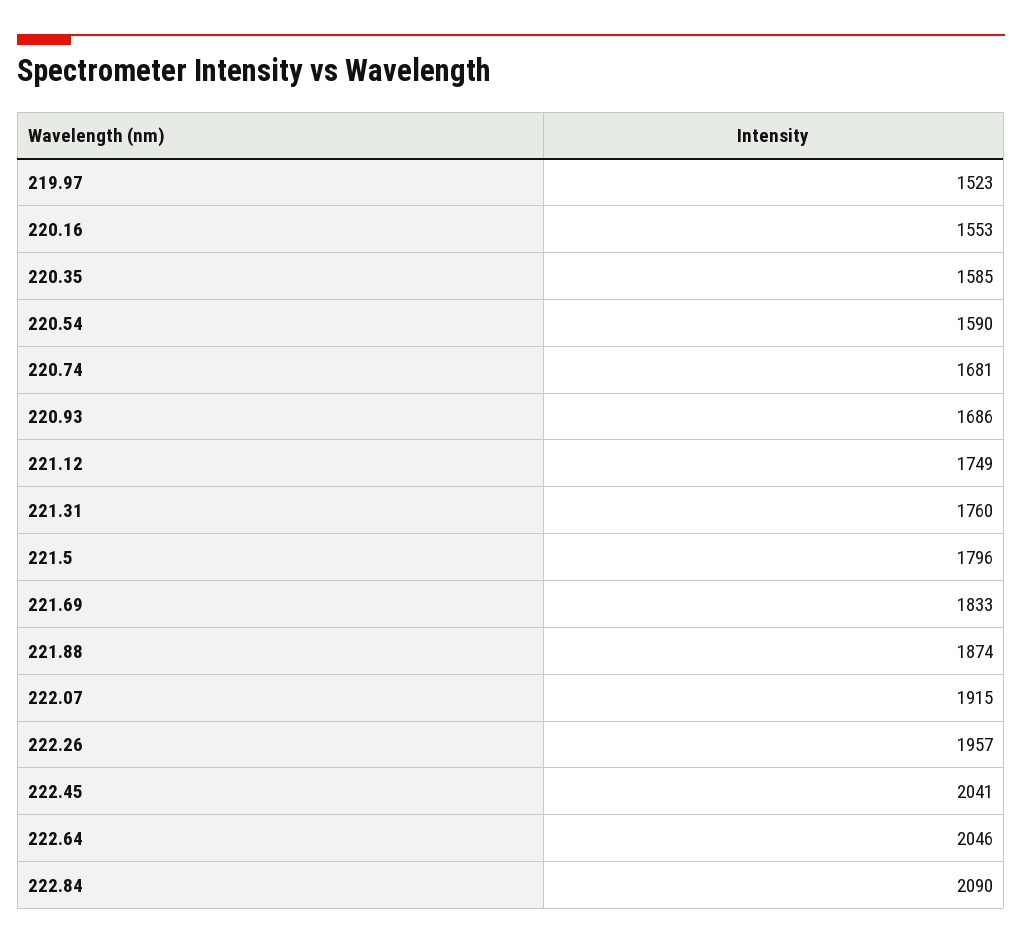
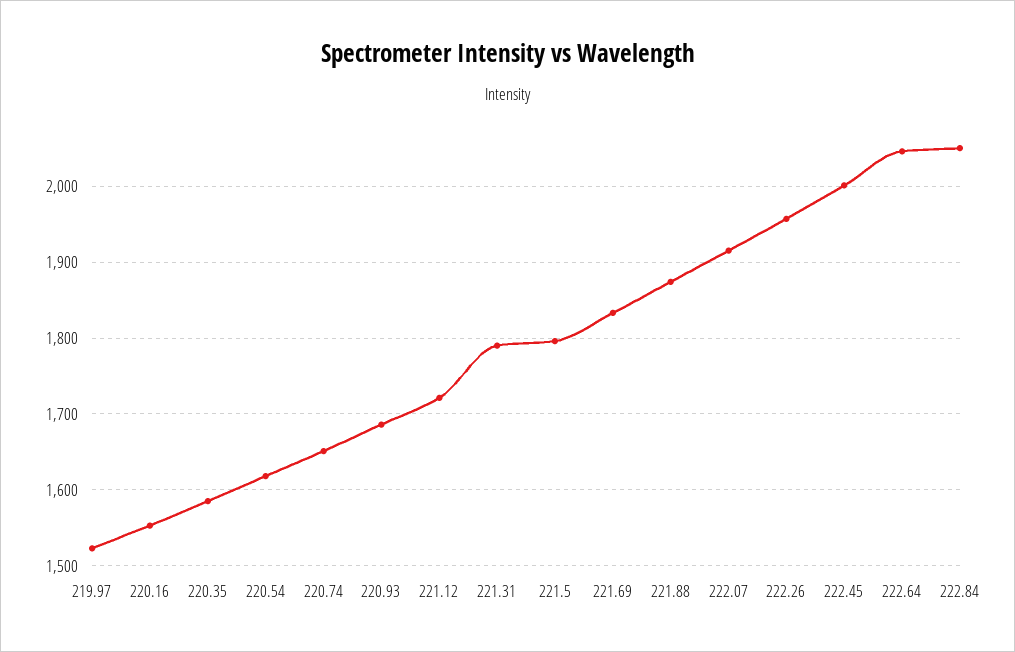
220.54: 1590 -> 1620
220.74: 1681 -> 1650
221.12: 1749 -> 1720
221.31: 1760 -> 1790
222.45: 2041 -> 2000
222.84: 2090 -> 2050

